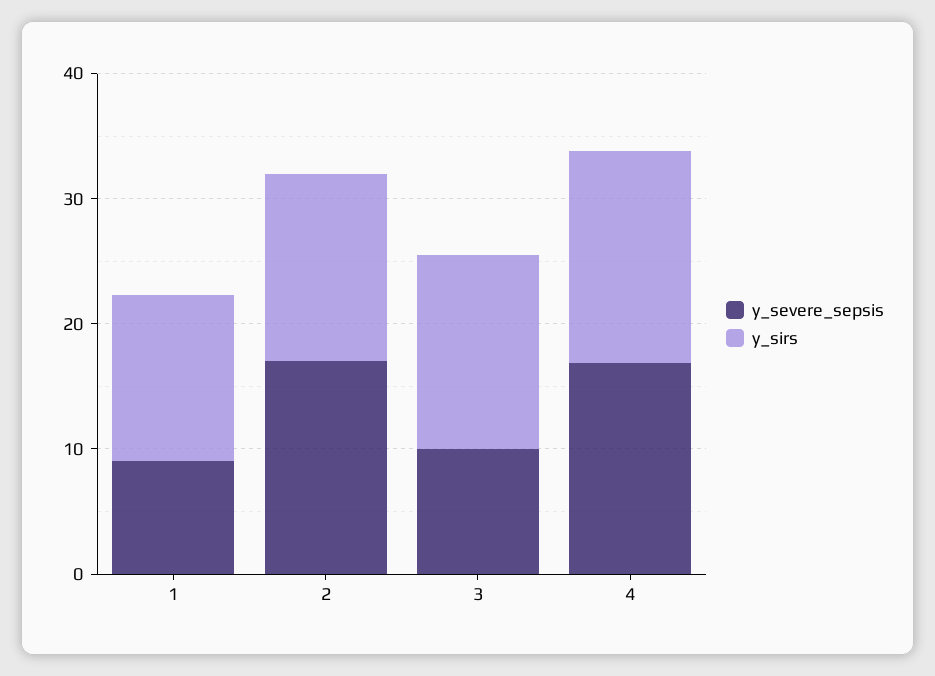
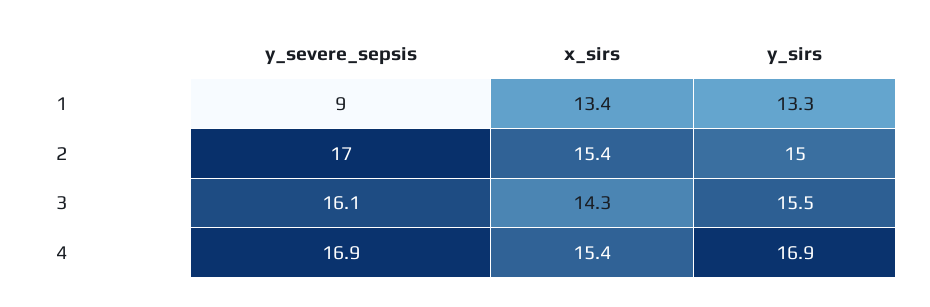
y_severe_sepsis, 3: 10 -> 16.1
x_sirs, 1: none -> 13.4
x_sirs, 2: none -> 15.4
x_sirs, 3: none -> 14.3
x_sirs, 4: none -> 15.4

